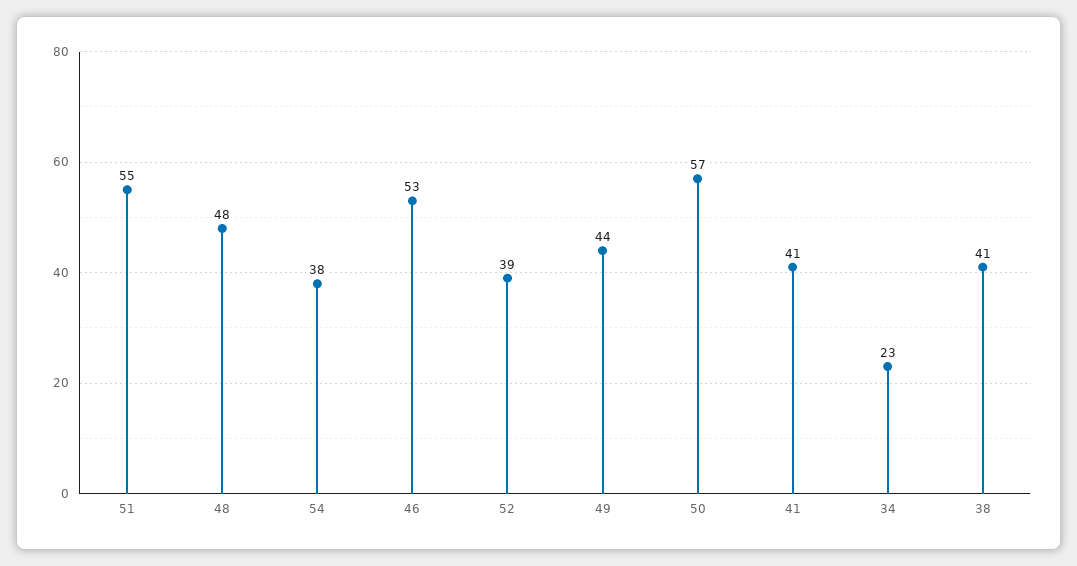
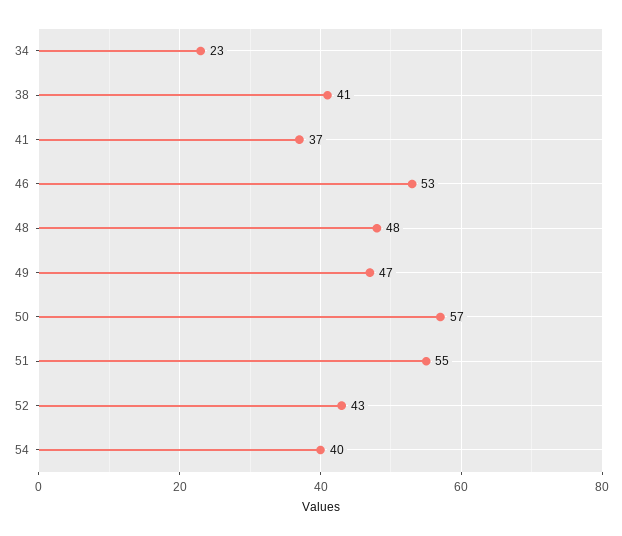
54: 38 -> 40
52: 39 -> 43
49: 44 -> 47
41: 41 -> 37

